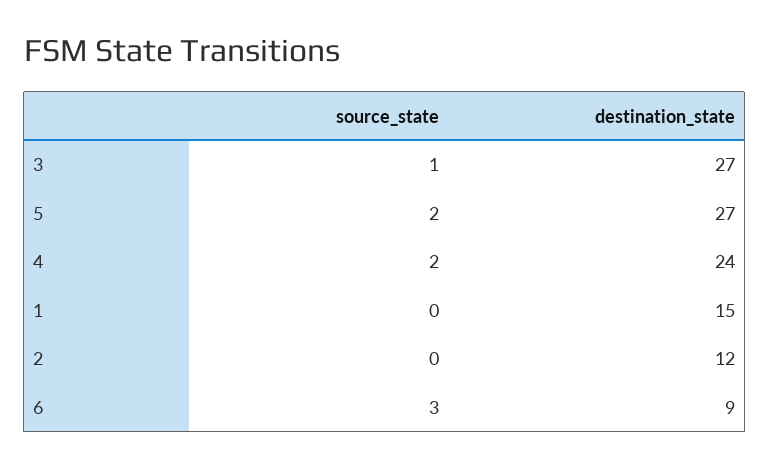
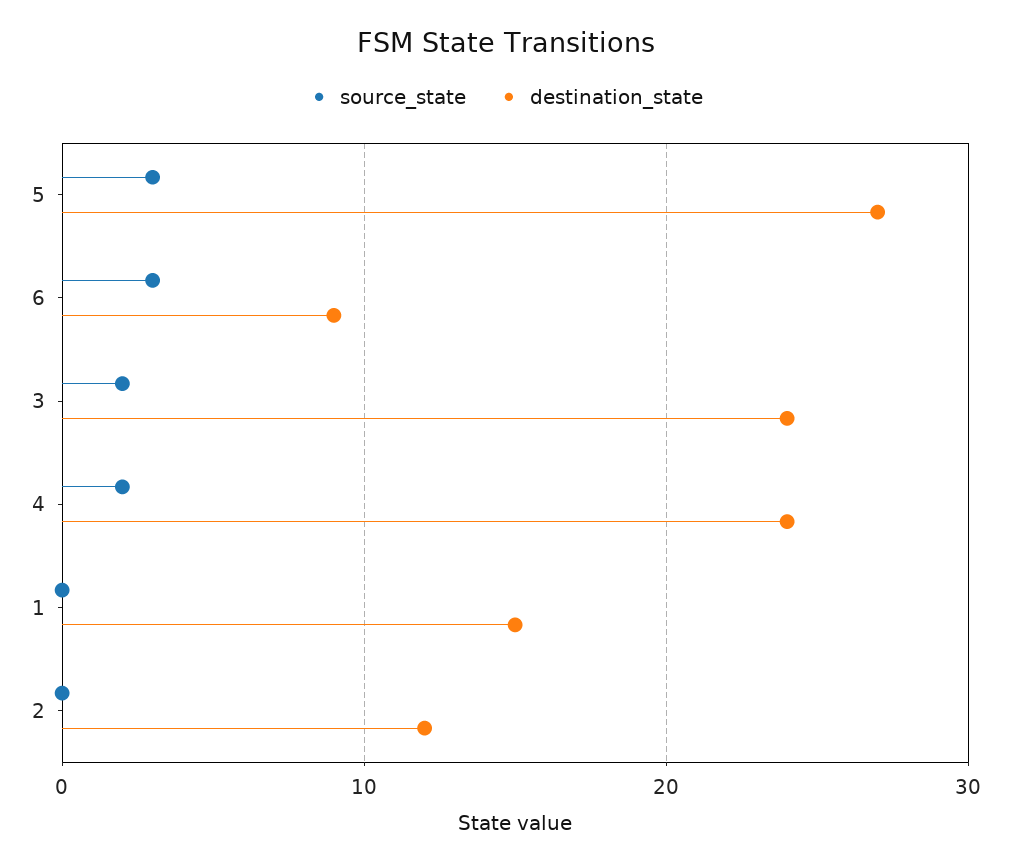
source_state, 3: 1 -> 2
destination_state, 3: 27 -> 24
source_state, 5: 2 -> 3

